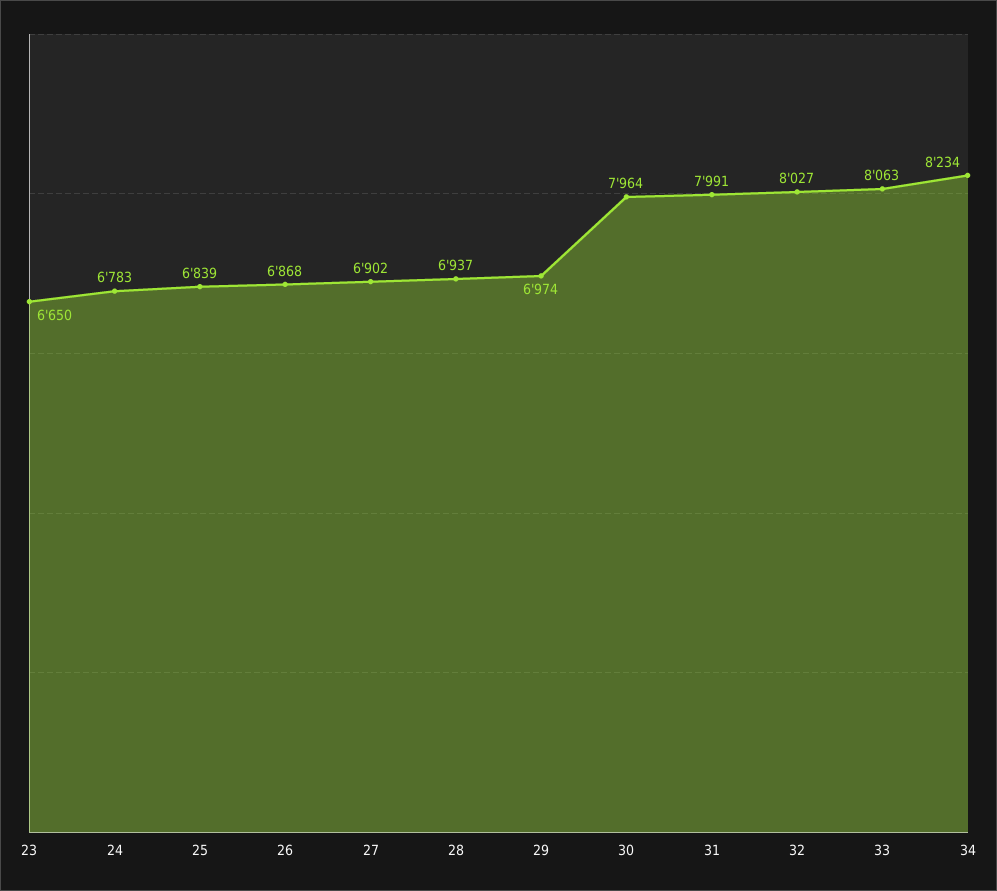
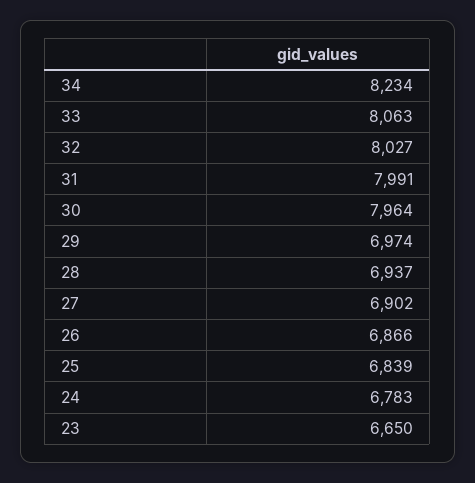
26: 6868 -> 6866

